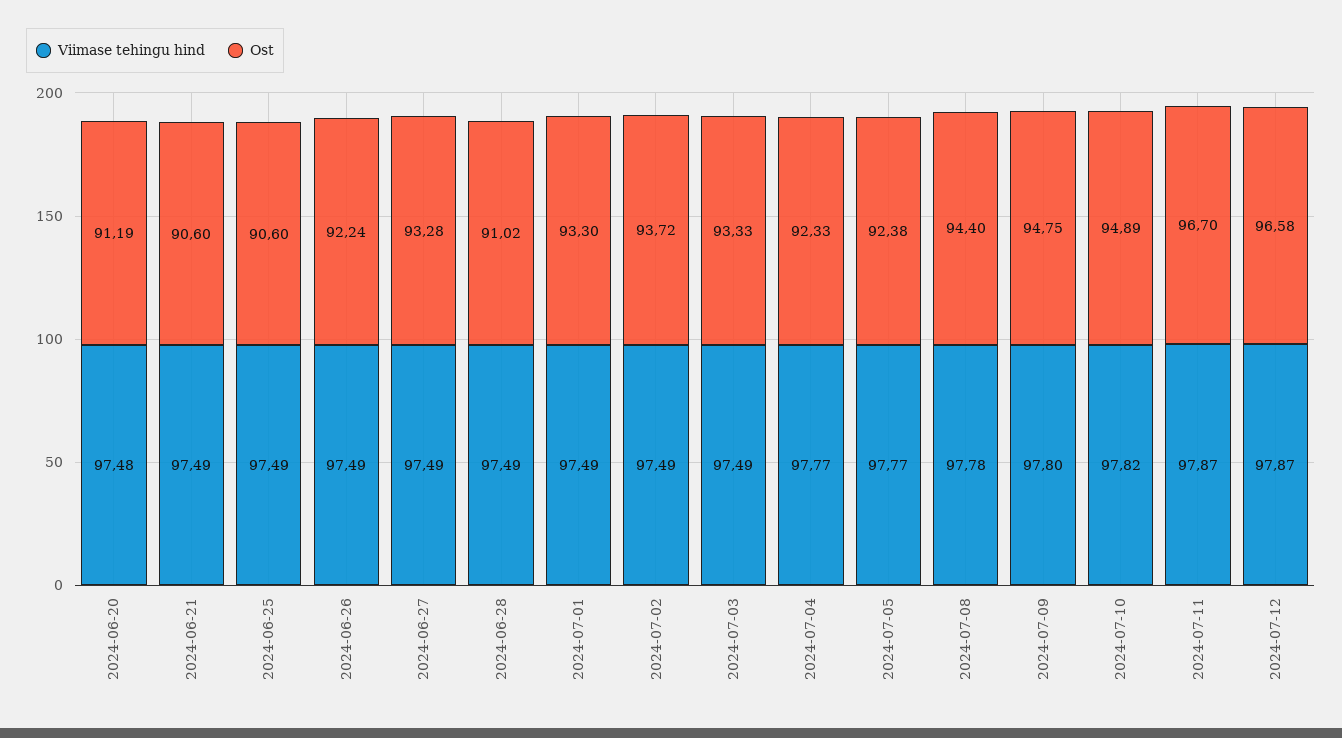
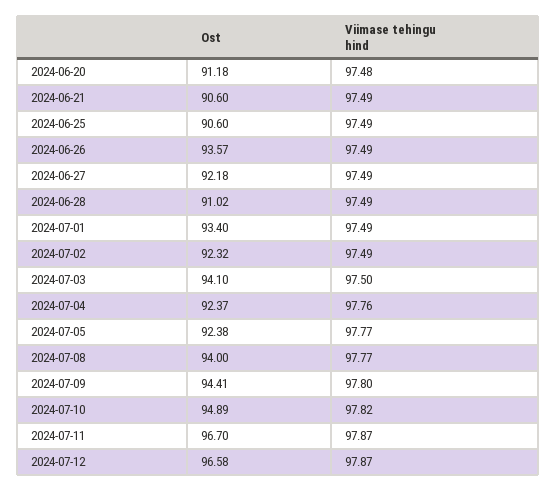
Ost, 2024-06-20: 91.19 -> 91.18
Ost, 2024-06-26: 92.24 -> 93.57
Ost, 2024-06-27: 93.28 -> 92.18
Ost, 2024-07-01: 93.3 -> 93.4
Ost, 2024-07-02: 93.72 -> 92.32
Viimase tehingu hind, 2024-07-03: 97.49 -> 97.5
Ost, 2024-07-03: 93.33 -> 94.1
Viimase tehingu hind, 2024-07-04: 97.77 -> 97.76
Ost, 2024-07-04: 92.33 -> 92.37
Viimase tehingu hind, 2024-07-08: 97.78 -> 97.77
Ost, 2024-07-08: 94.4 -> 94
Ost, 2024-07-09: 94.75 -> 94.41

